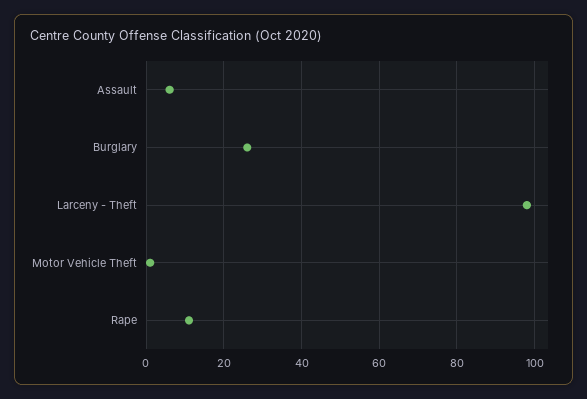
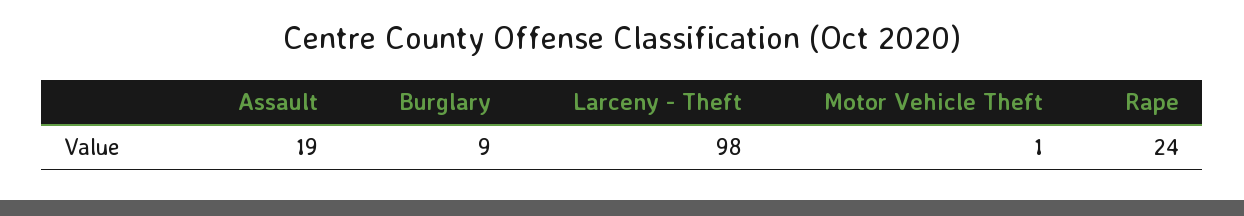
Assault: 5 -> 19
Burglary: 25 -> 9
Rape: 10 -> 24

